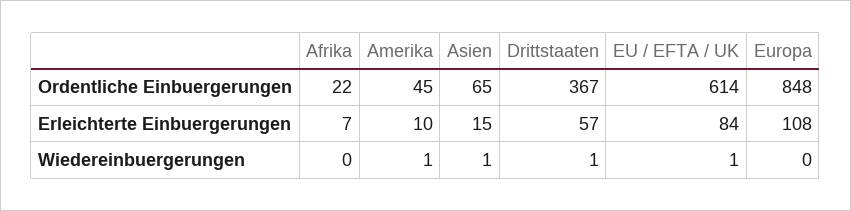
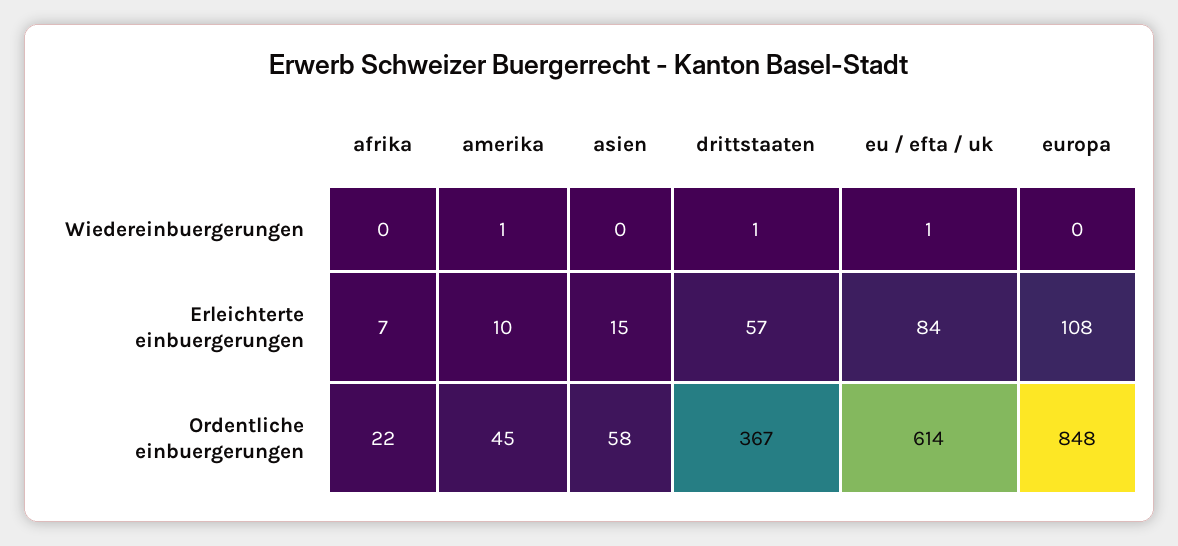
Asien, Ordentliche Einbuergerungen: 65 -> 58
Asien, Wiedereinbuergerungen: 1 -> 0

